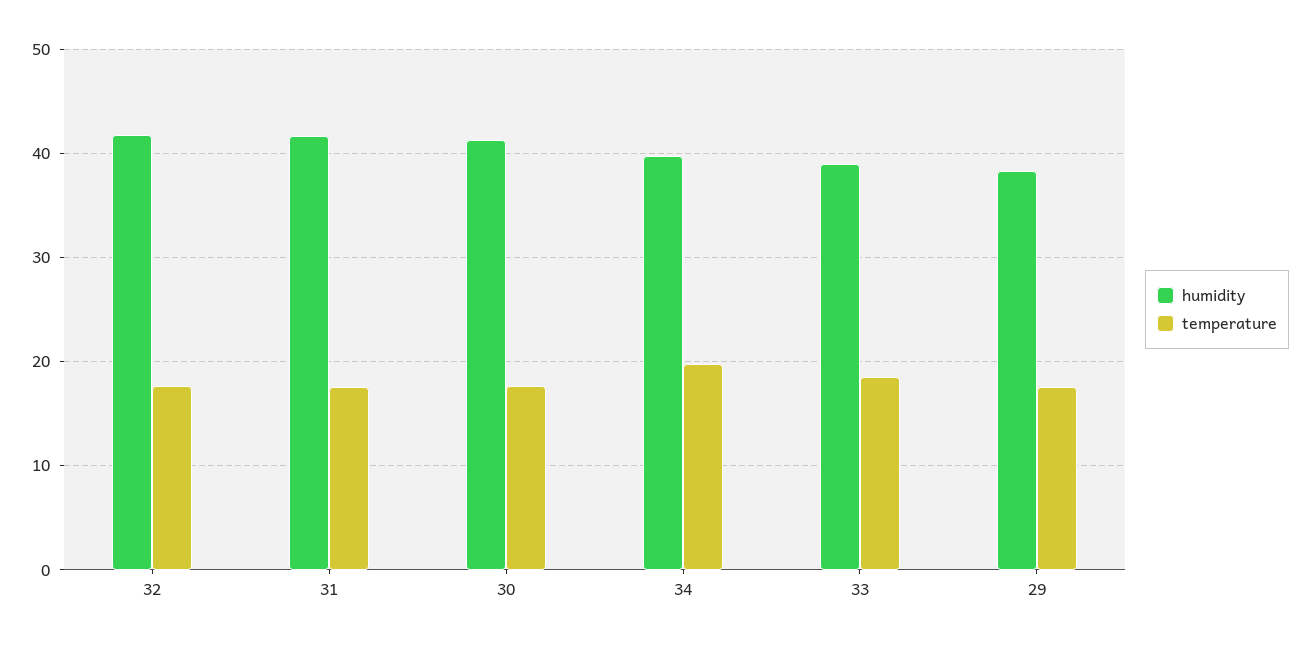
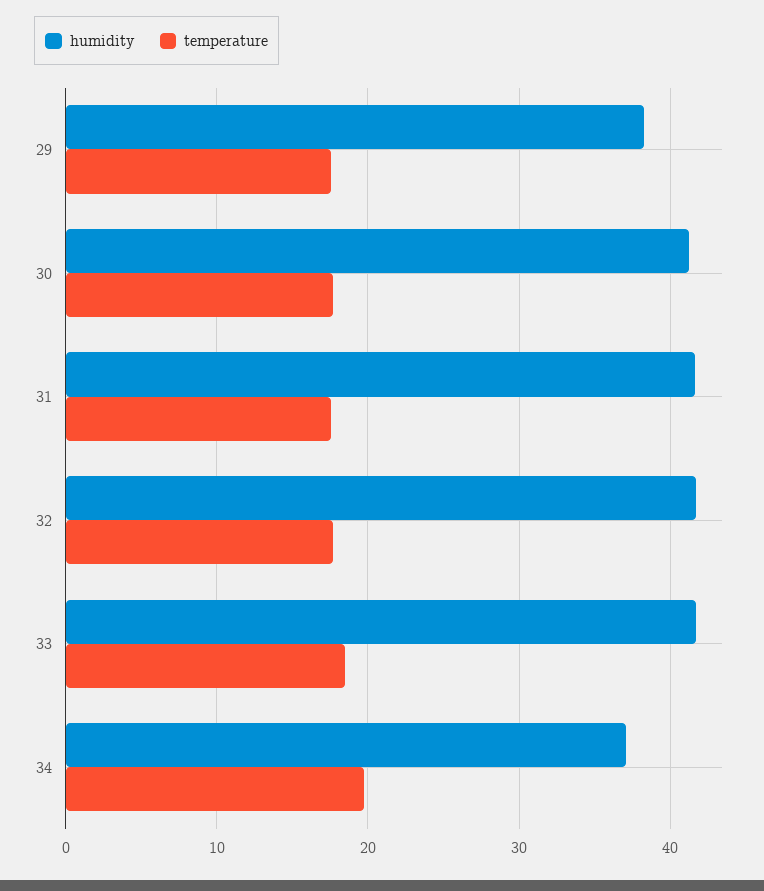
humidity, 34: 40 -> 37
humidity, 33: 39 -> 42

